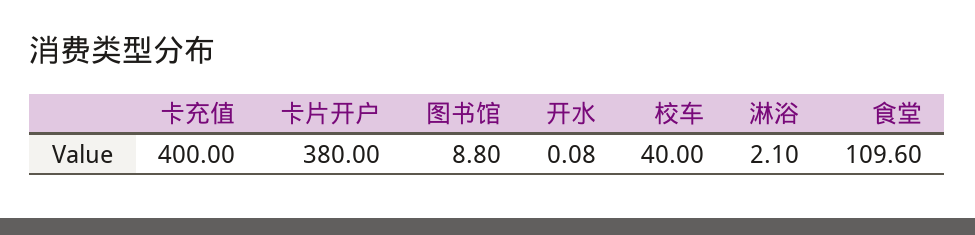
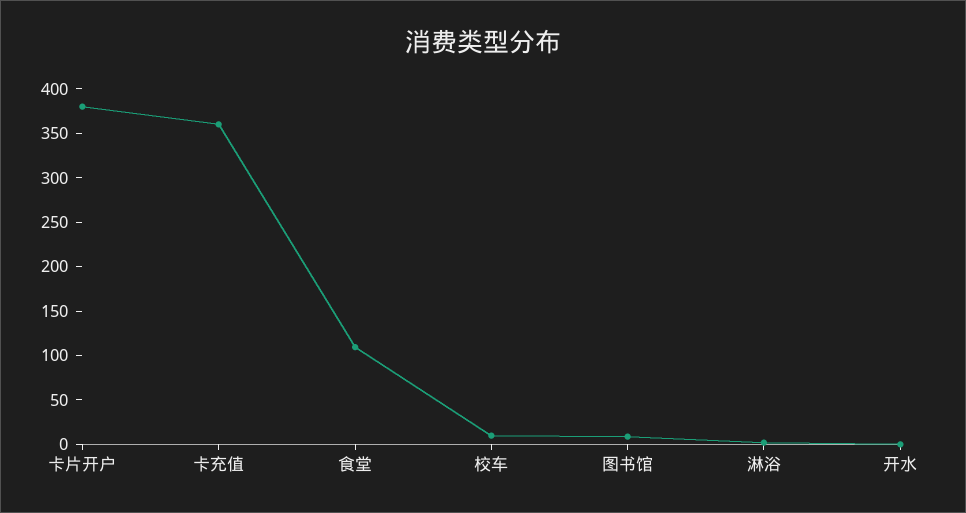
卡充值: 400 -> 360
校车: 40 -> 10

